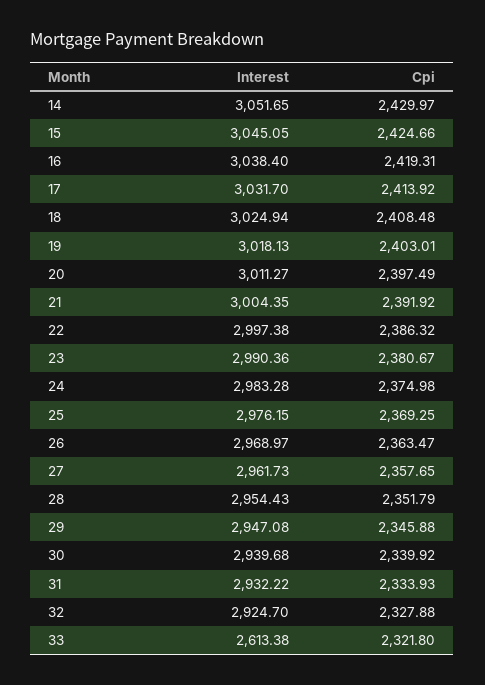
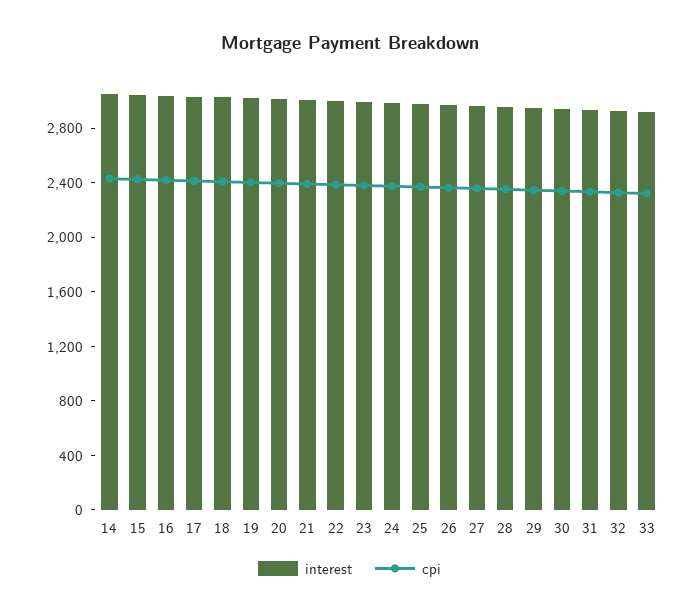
Interest, 33: 2613.38 -> 2900

